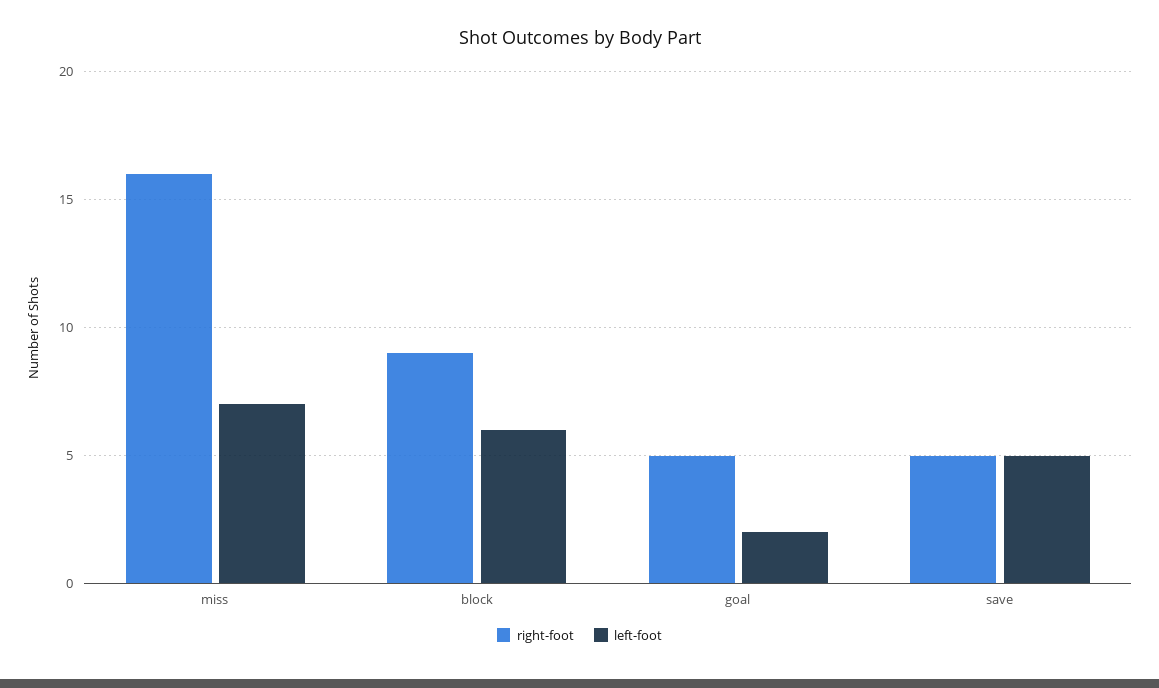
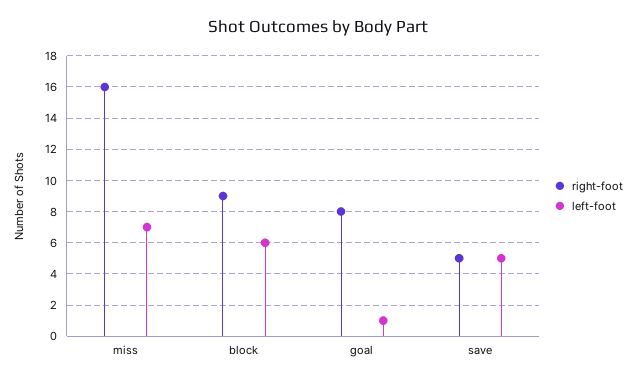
right-foot, goal: 5 -> 8
left-foot, goal: 2 -> 1

